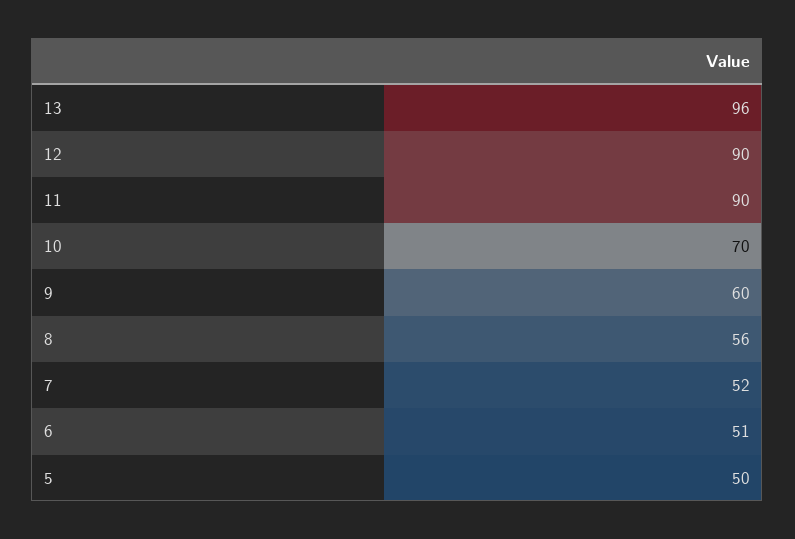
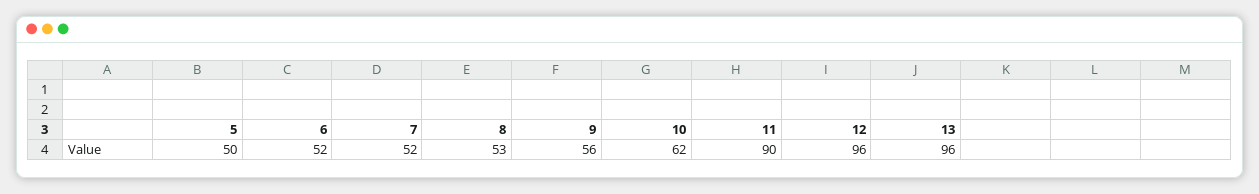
12: 90 -> 96
10: 70 -> 62
9: 60 -> 56
8: 56 -> 53
6: 51 -> 52

